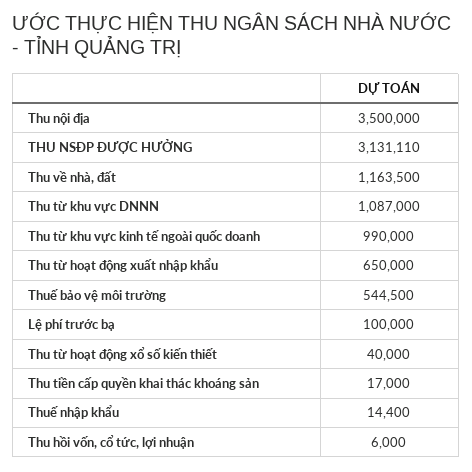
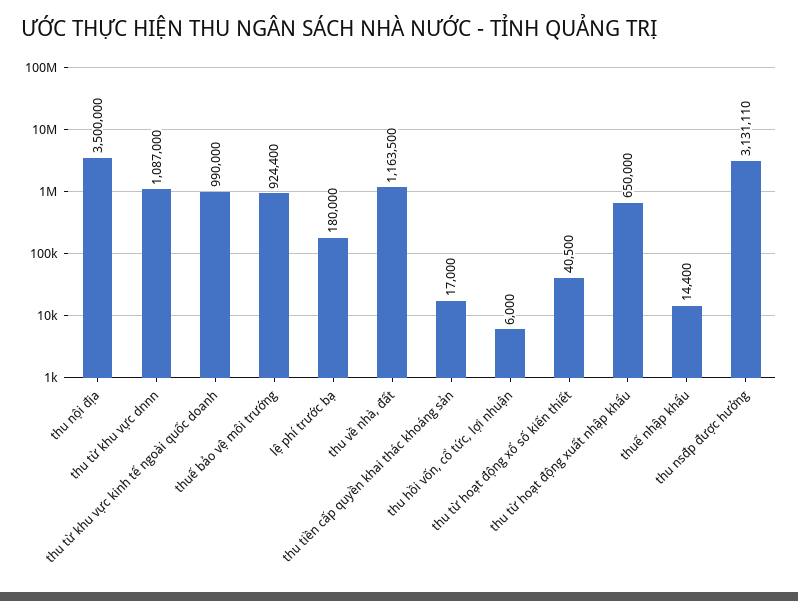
Thuế bảo vệ môi trường: 544500 -> 924400
Lệ phí trước bạ: 100000 -> 180000
Thu từ hoạt động xổ số kiến thiết: 40000 -> 40500

